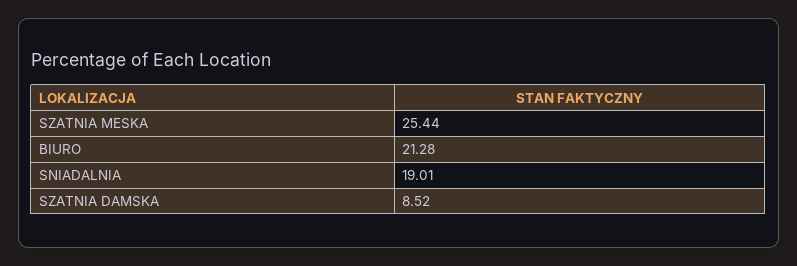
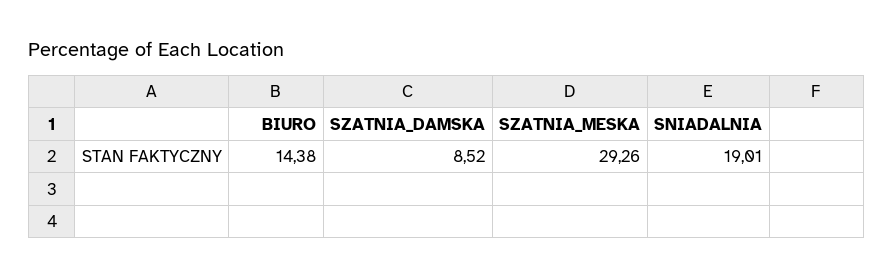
SZATNIA MESKA: 25.44 -> 29.26
BIURO: 21.28 -> 14.38

